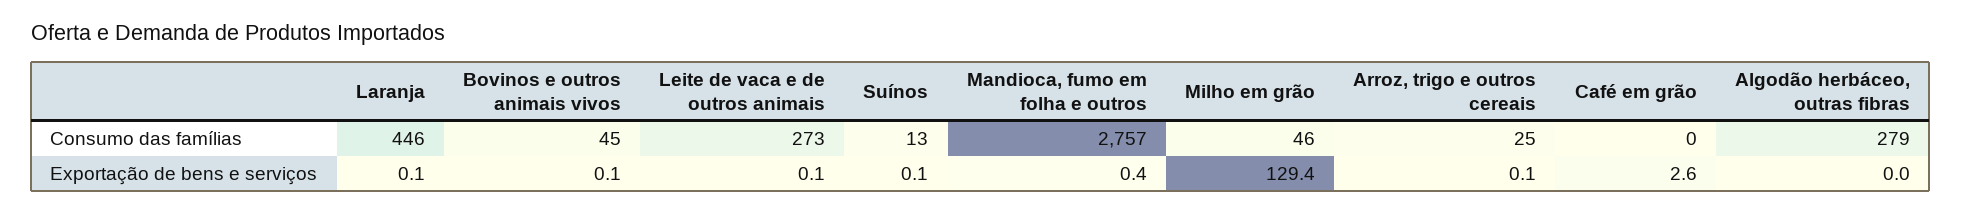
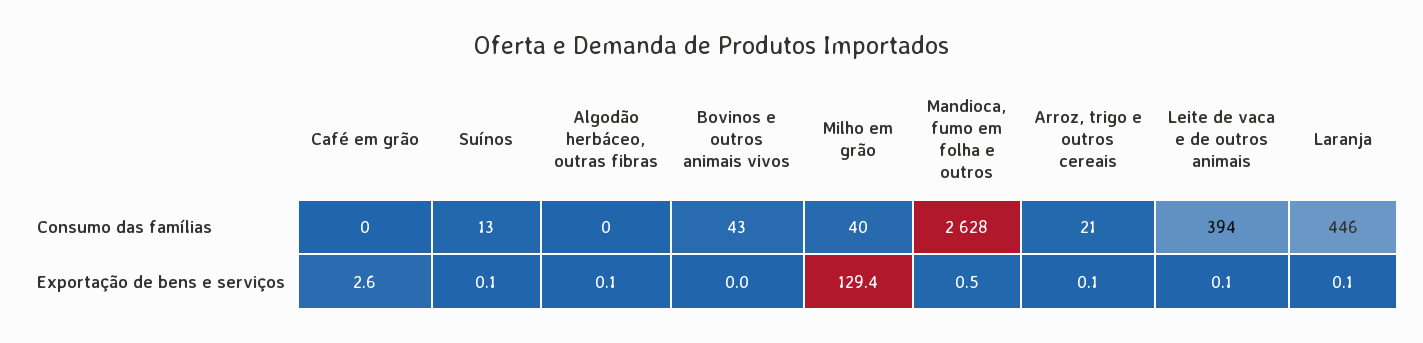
Bovinos e outros animais vivos, Consumo das famílias: 45 -> 43
Leite de vaca e de outros animais, Consumo das famílias: 273 -> 394
Mandioca, fumo em folha e outros, Consumo das famílias: 2757 -> 2628
Milho em grão, Consumo das famílias: 46 -> 40
Arroz, trigo e outros cereais, Consumo das famílias: 25 -> 21
Algodão herbáceo, outras fibras, Consumo das famílias: 279 -> 0
Bovinos e outros animais vivos, Exportação de bens e serviços: 0.1 -> 0
Mandioca, fumo em folha e outros, Exportação de bens e serviços: 0.4 -> 0.5
Algodão herbáceo, outras fibras, Exportação de bens e serviços: 0 -> 0.1

